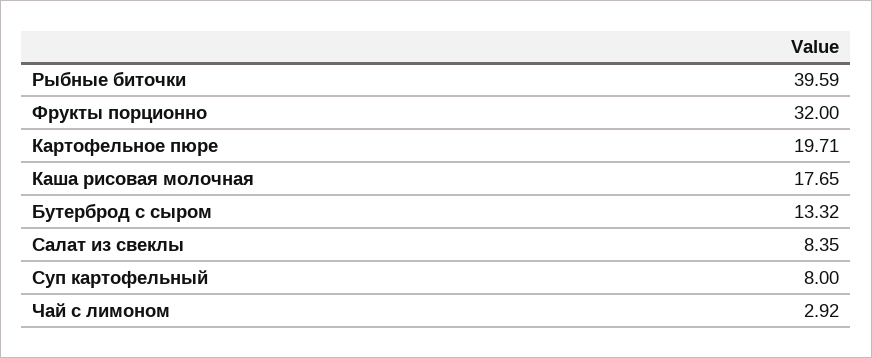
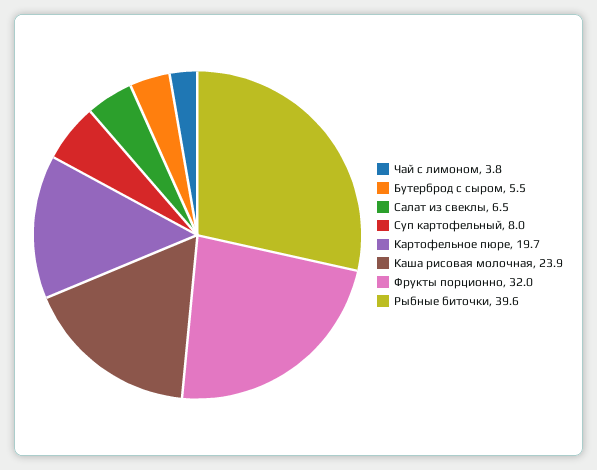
Каша рисовая молочная: 17.65 -> 23.9
Бутерброд с сыром: 13.32 -> 5.5
Салат из свеклы: 8.35 -> 6.5
Чай с лимоном: 2.92 -> 3.8

